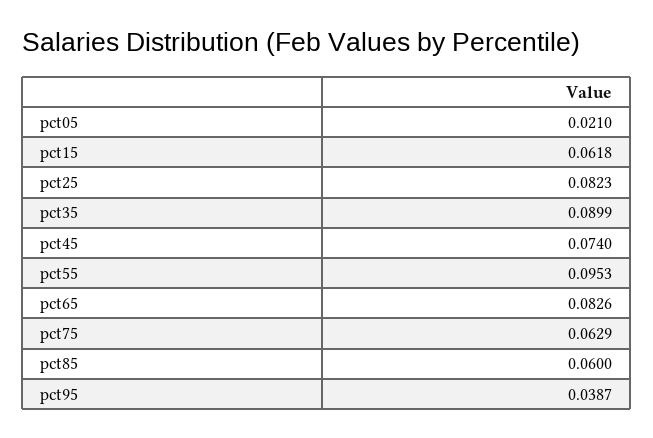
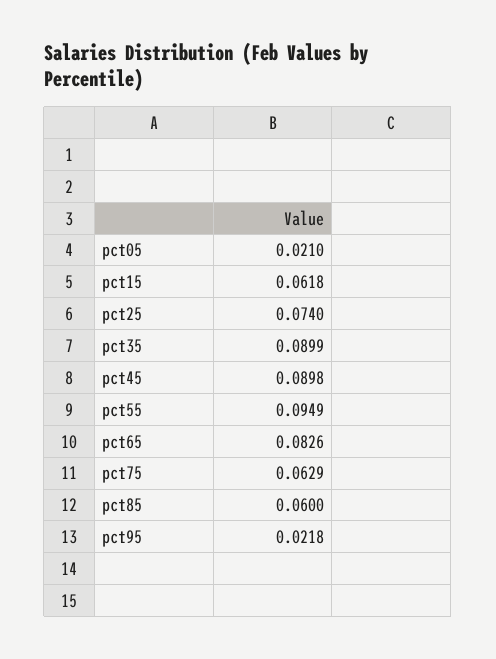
pct25: 0.0823 -> 0.074
pct45: 0.074 -> 0.0898
pct55: 0.0953 -> 0.0949
pct95: 0.0387 -> 0.0218

